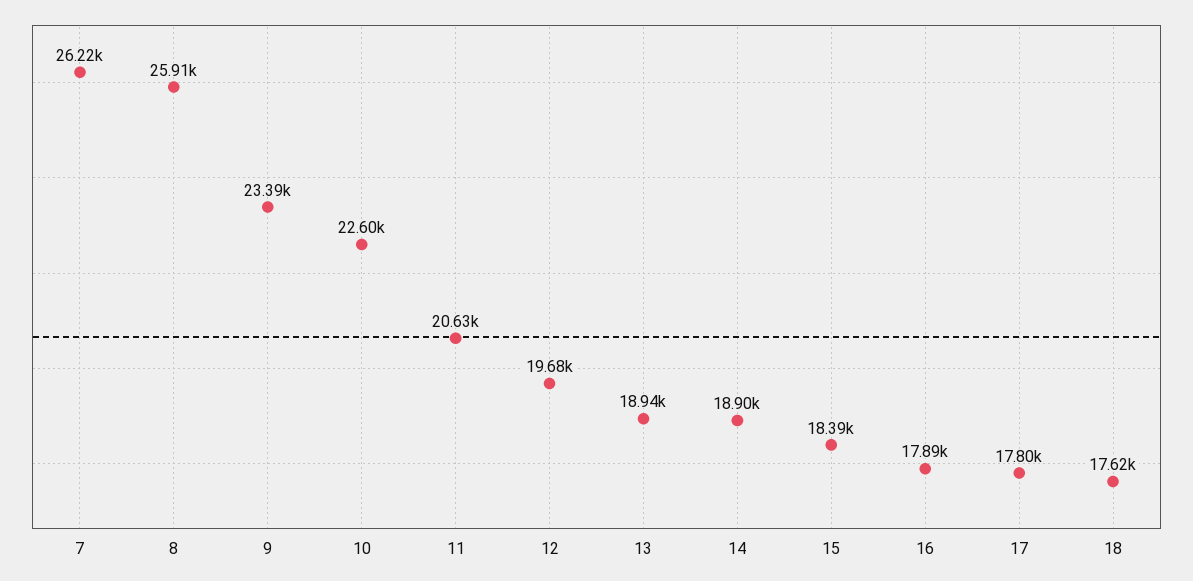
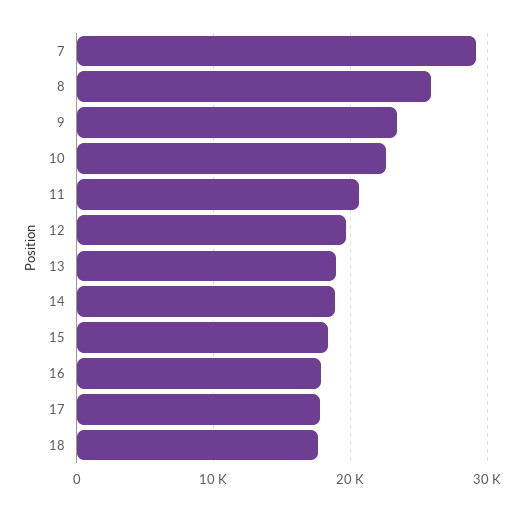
7: 26220 -> 29000

